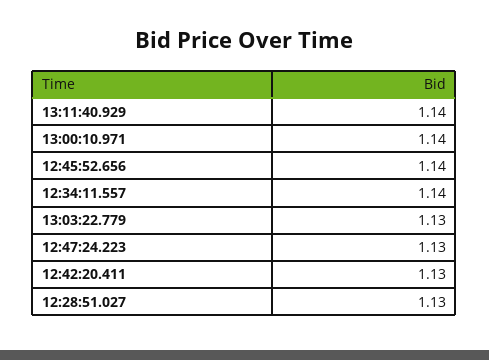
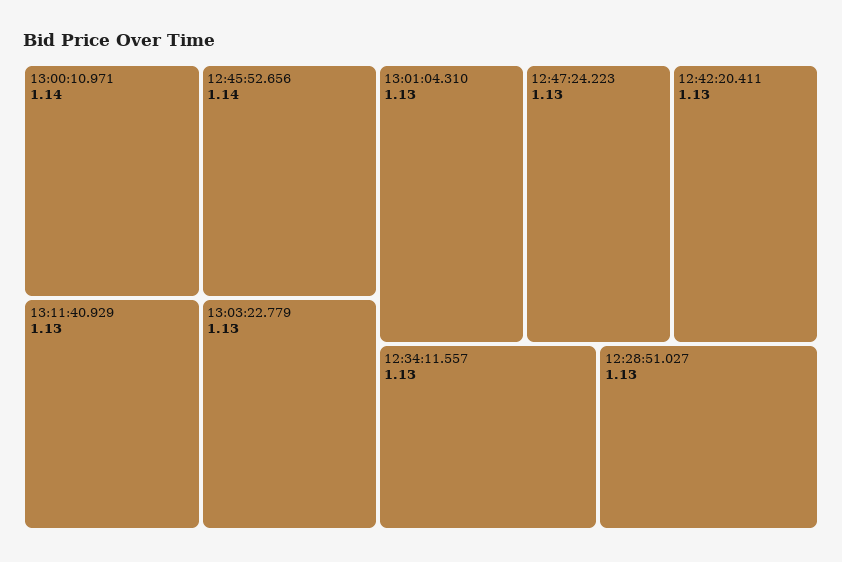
13:11:40.929: 1.14 -> 1.13
12:34:11.557: 1.14 -> 1.13
13:01:04.310: none -> 1.13

